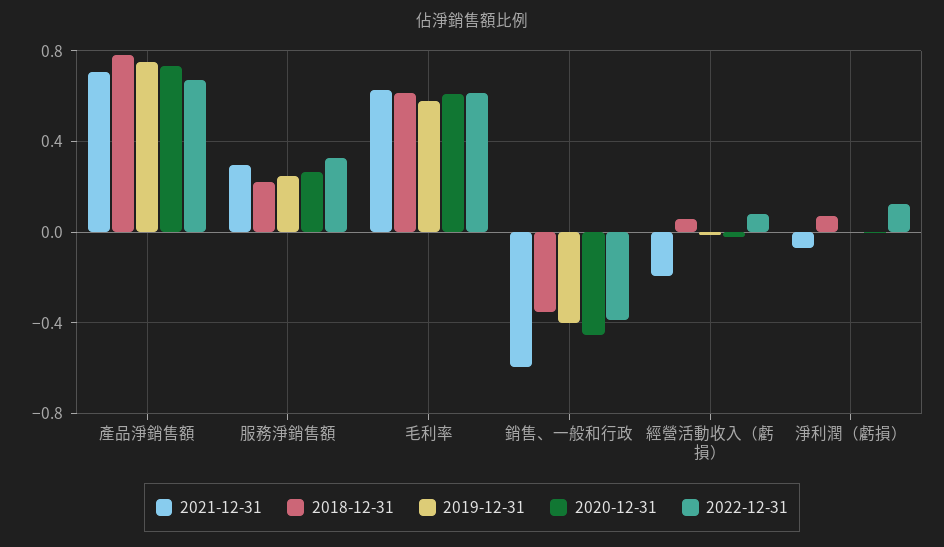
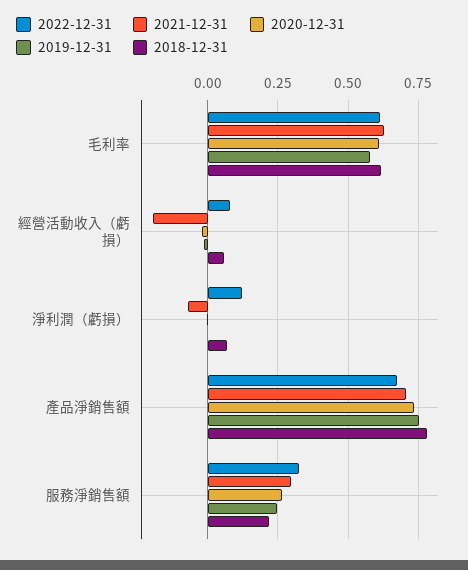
2021-12-31, 銷售、一般和行政: -0.6 -> none
2018-12-31, 銷售、一般和行政: -0.35 -> none
2019-12-31, 銷售、一般和行政: -0.4 -> none
2020-12-31, 銷售、一般和行政: -0.45 -> none
2022-12-31, 銷售、一般和行政: -0.4 -> none

